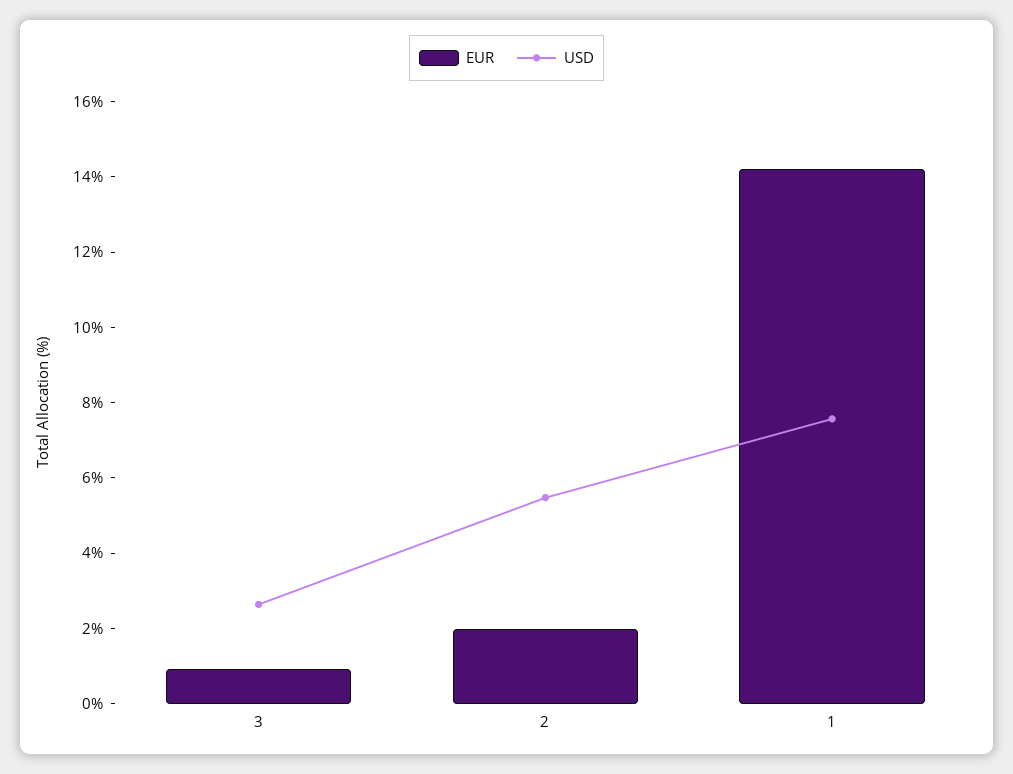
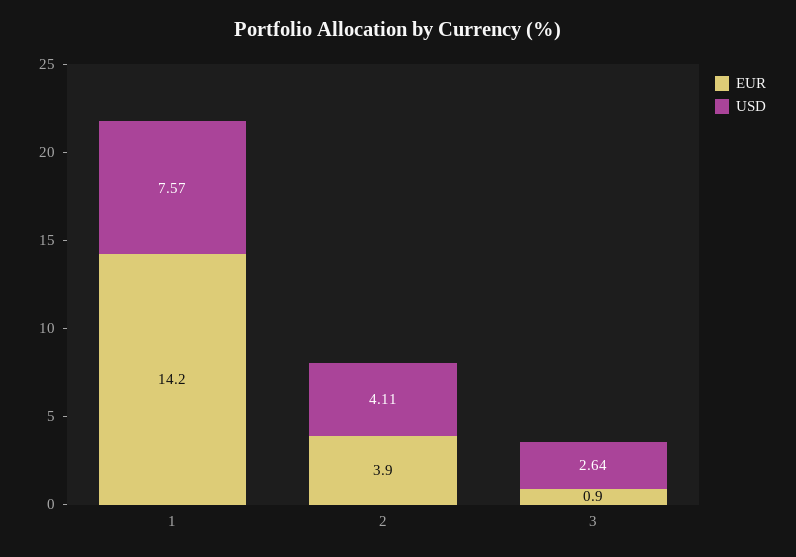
EUR, 2: 2 -> 3.9
USD, 2: 5.5 -> 4.11

